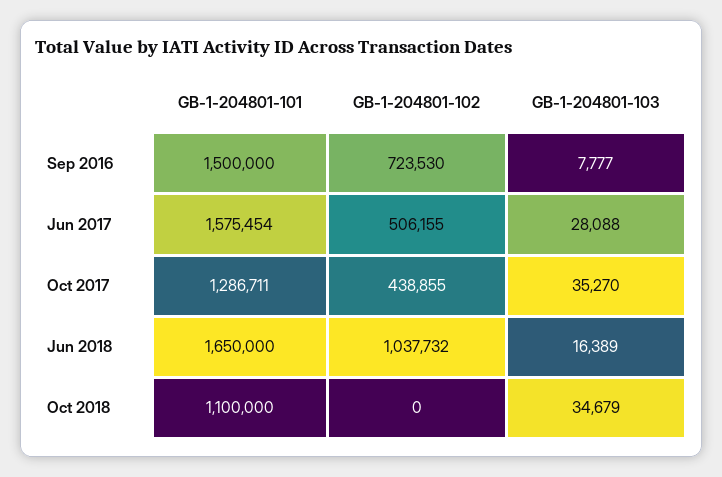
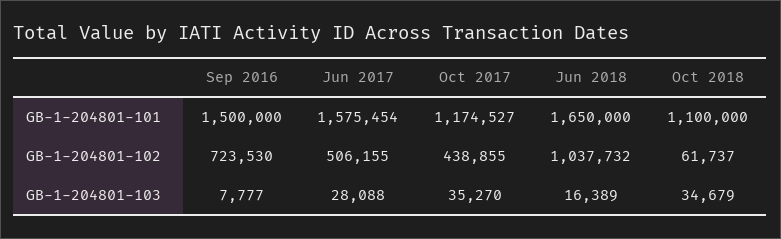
GB-1-204801-101, Oct 2017: 1286711 -> 1174527
GB-1-204801-102, Oct 2018: 0 -> 61737

